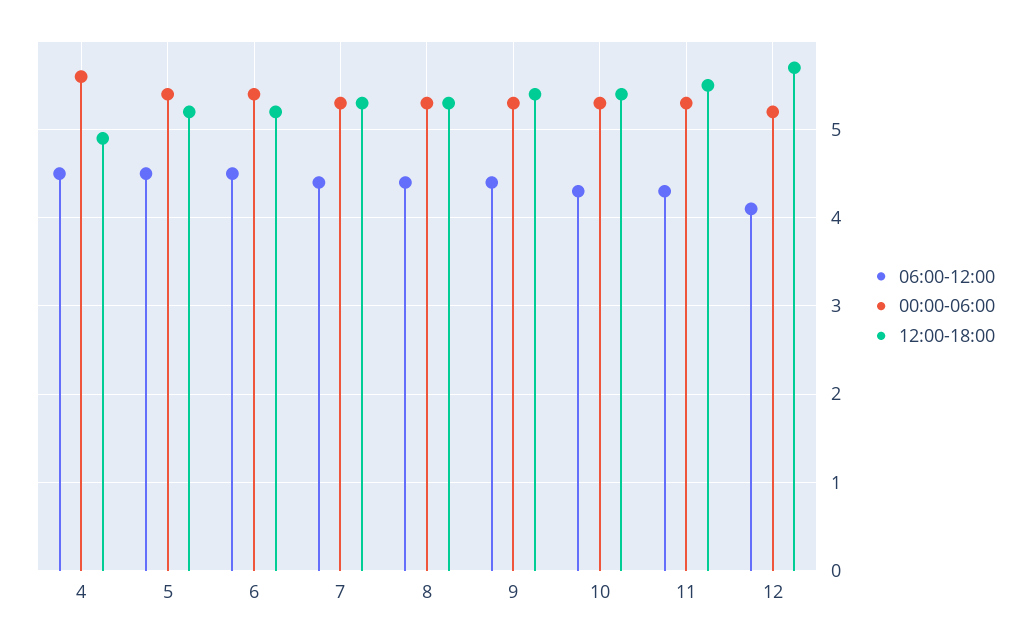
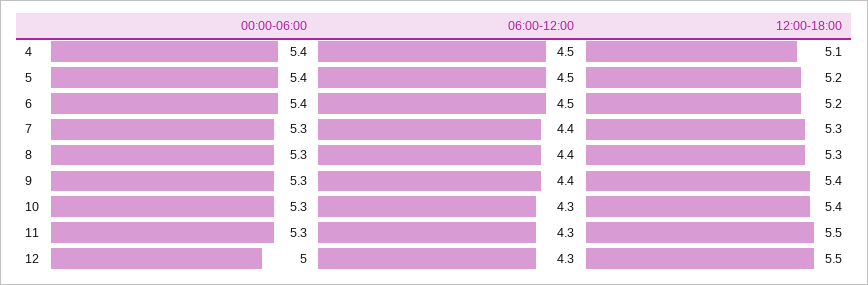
00:00-06:00, 4: 5.6 -> 5.4
12:00-18:00, 4: 4.9 -> 5.1
06:00-12:00, 12: 4.1 -> 4.3
00:00-06:00, 12: 5.2 -> 5
12:00-18:00, 12: 5.7 -> 5.5

